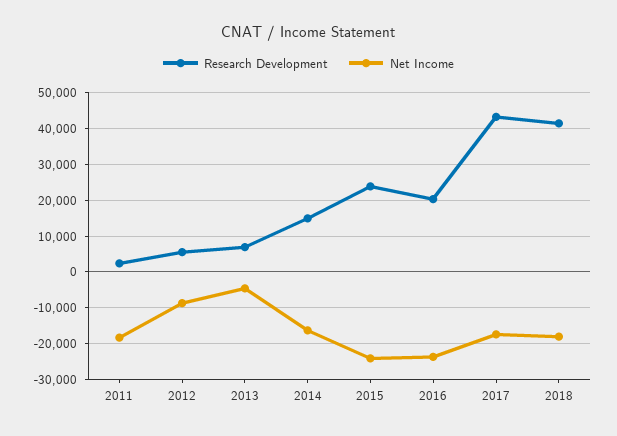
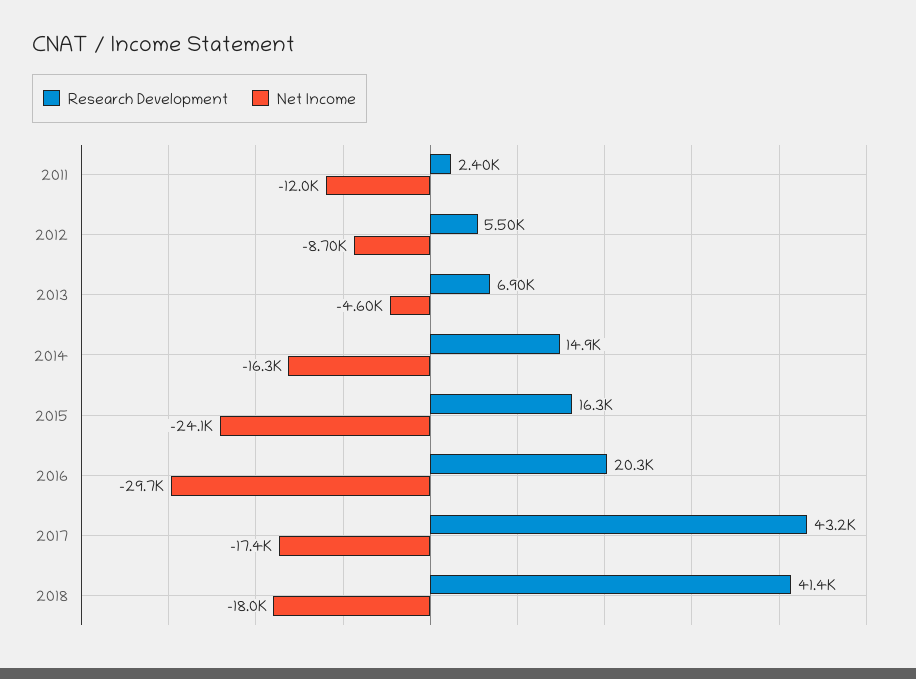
Net Income, 2011: -18000 -> -12000
Research Development, 2015: 24000 -> 16300
Net Income, 2016: -24000 -> -29700

